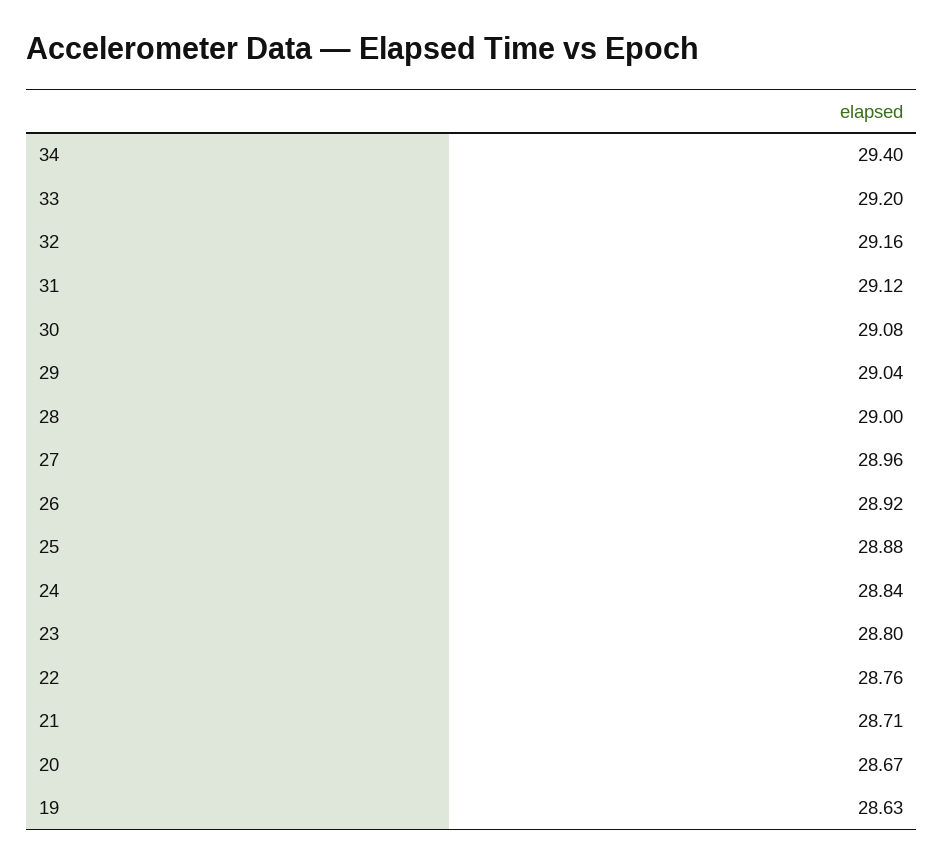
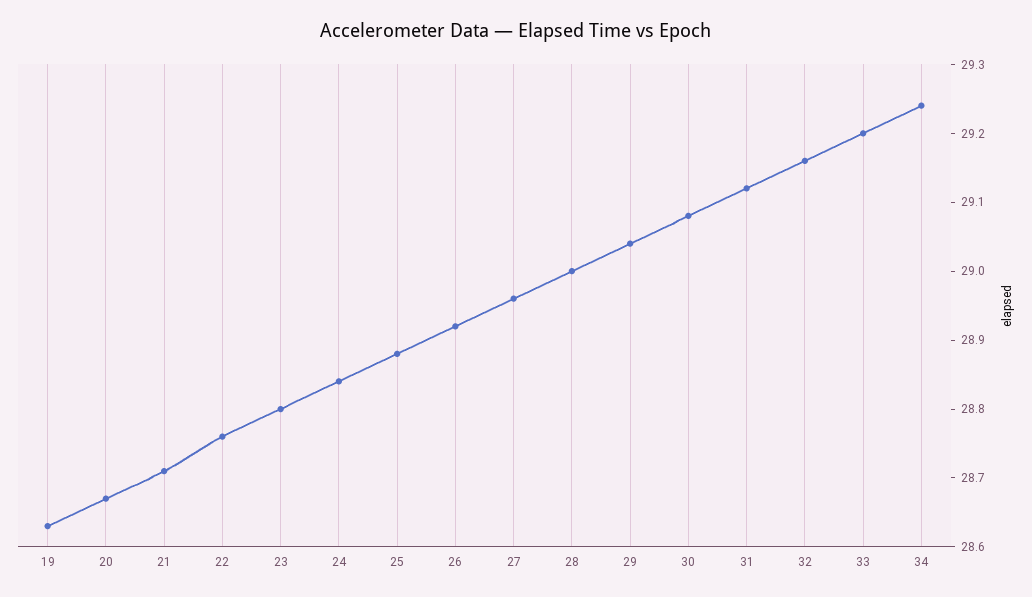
34: 29.4 -> 29.25

